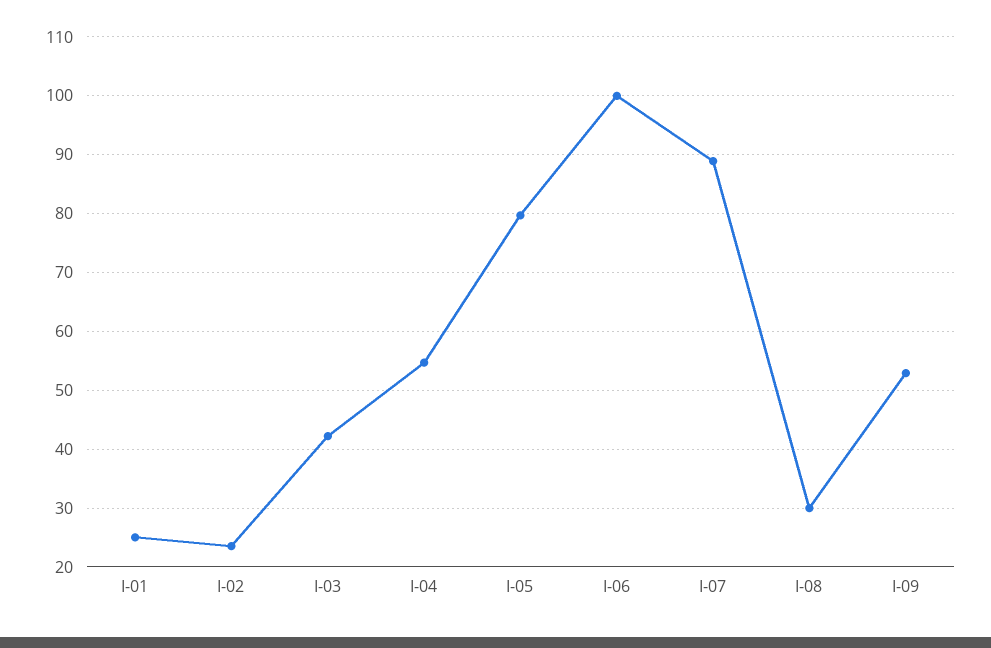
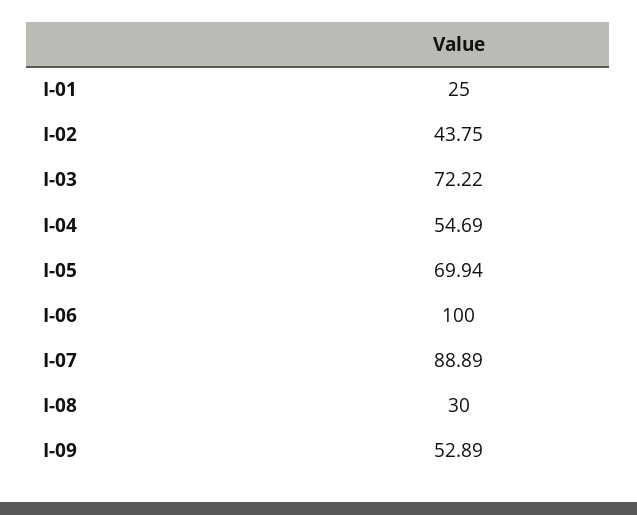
I-02: 24 -> 43.75
I-03: 42 -> 72.22
I-05: 80 -> 69.94

